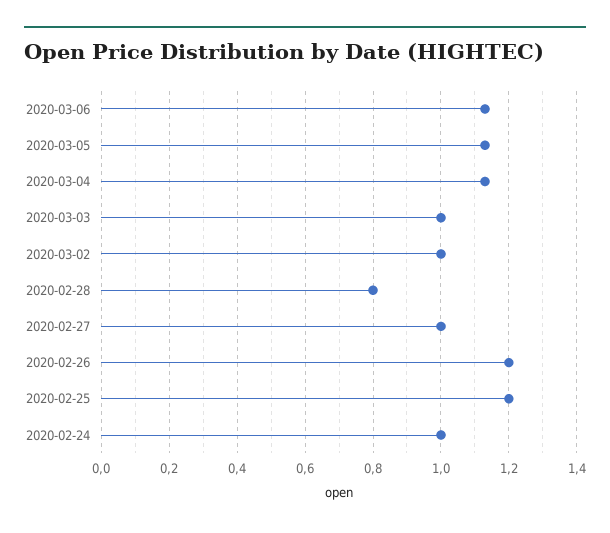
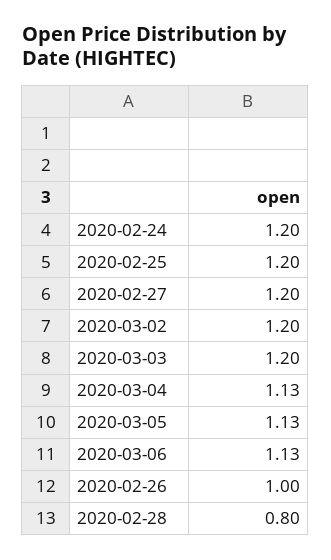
2020-03-03: 1 -> 1.2
2020-03-02: 1 -> 1.2
2020-02-27: 1 -> 1.2
2020-02-26: 1.2 -> 1
2020-02-24: 1 -> 1.2

